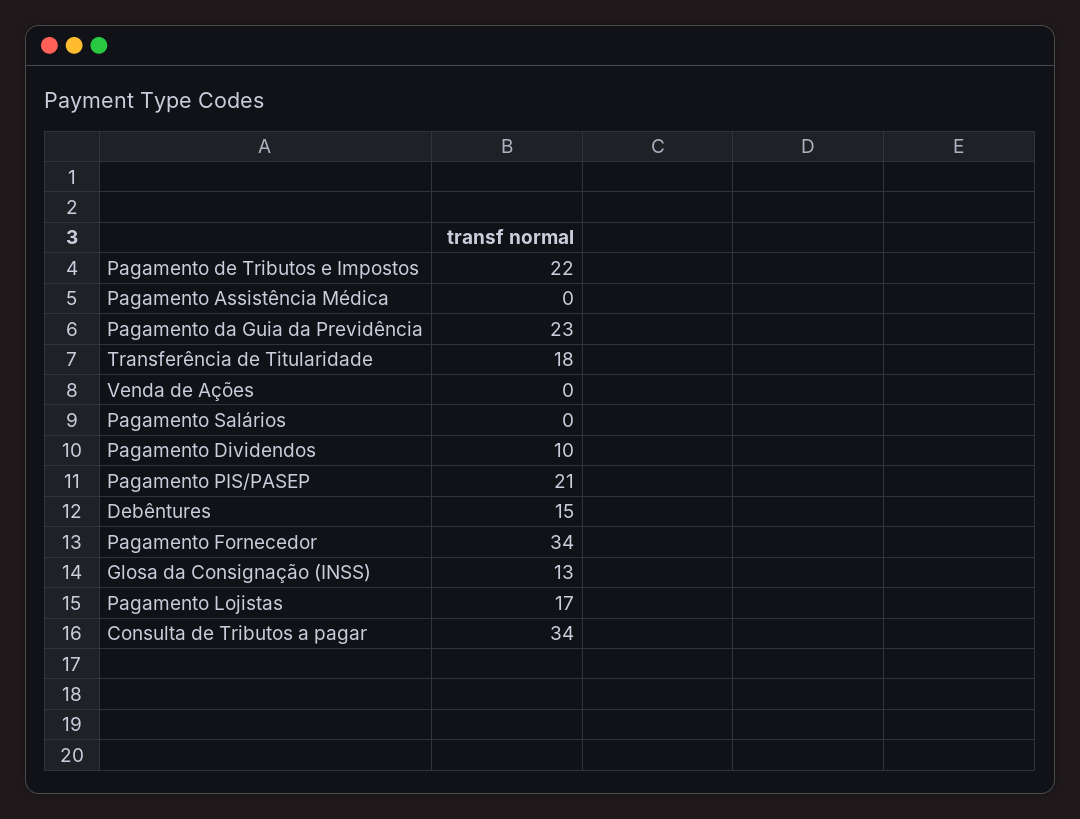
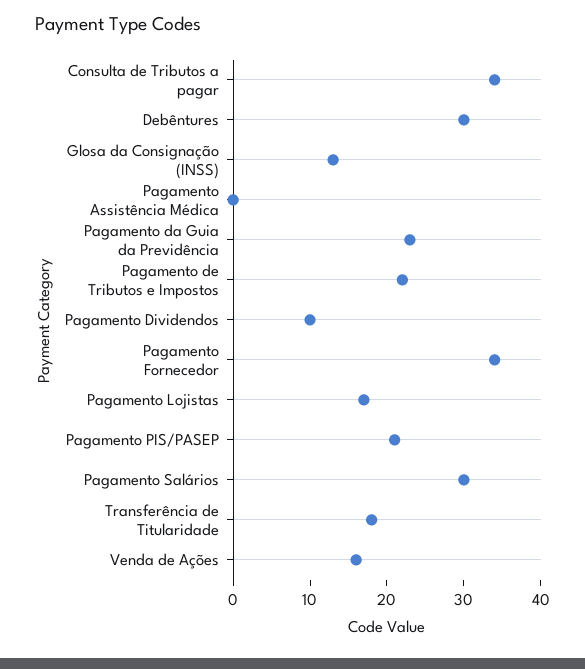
Venda de Ações: 0 -> 15
Pagamento Salários: 0 -> 30
Debêntures: 15 -> 30

